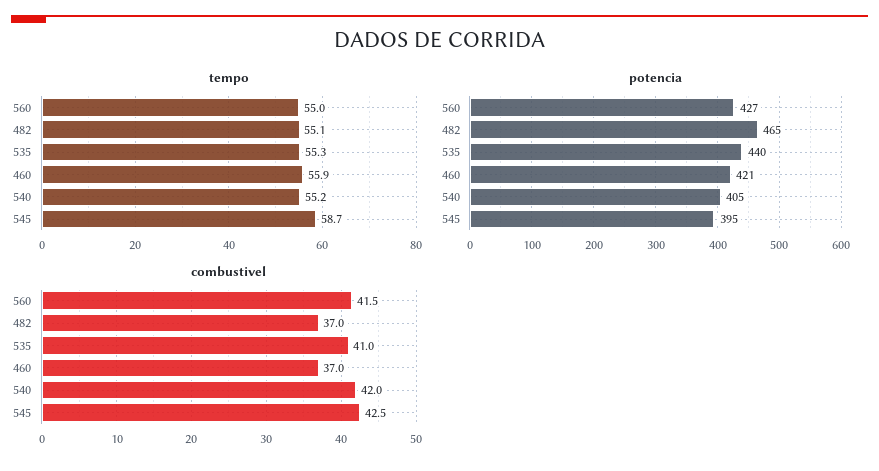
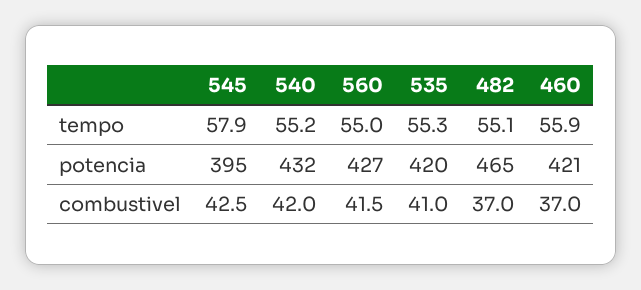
tempo, 545: 58.7 -> 57.9
potencia, 535: 440 -> 420
potencia, 540: 405 -> 432

